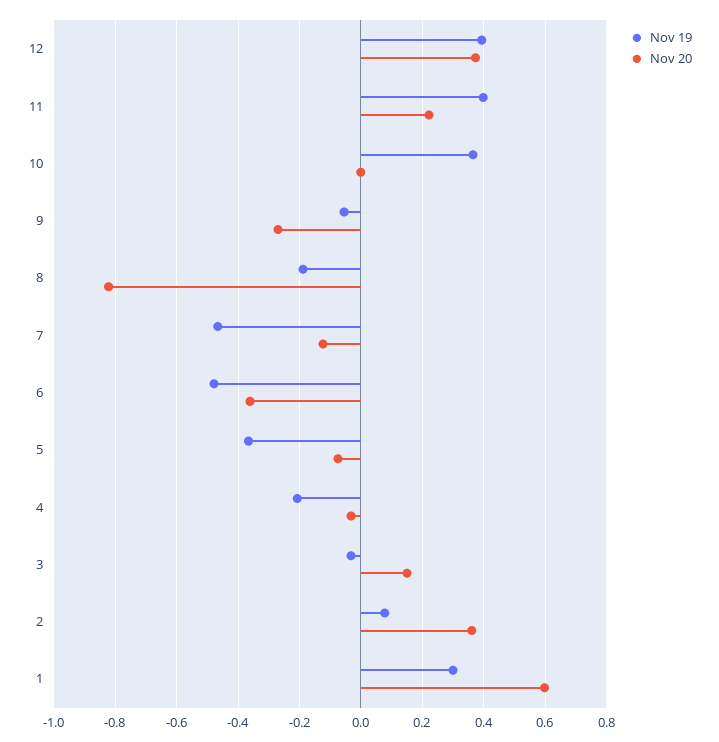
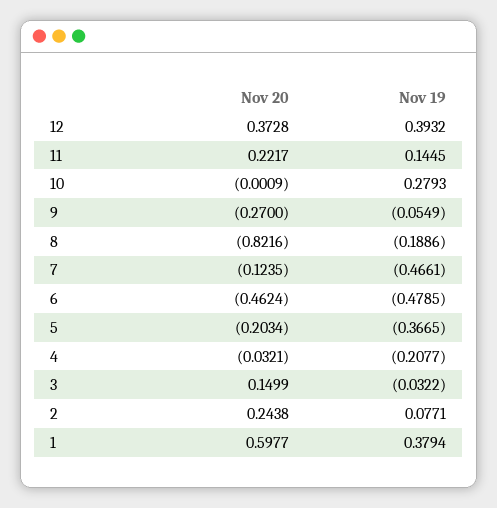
Nov 19, 11: 0.4 -> 0.1445
Nov 19, 10: 0.36 -> 0.2793
Nov 20, 6: -0.36 -> -0.4624
Nov 20, 5: -0.08 -> -0.2034
Nov 20, 2: 0.36 -> 0.2438
Nov 19, 1: 0.3 -> 0.3794

